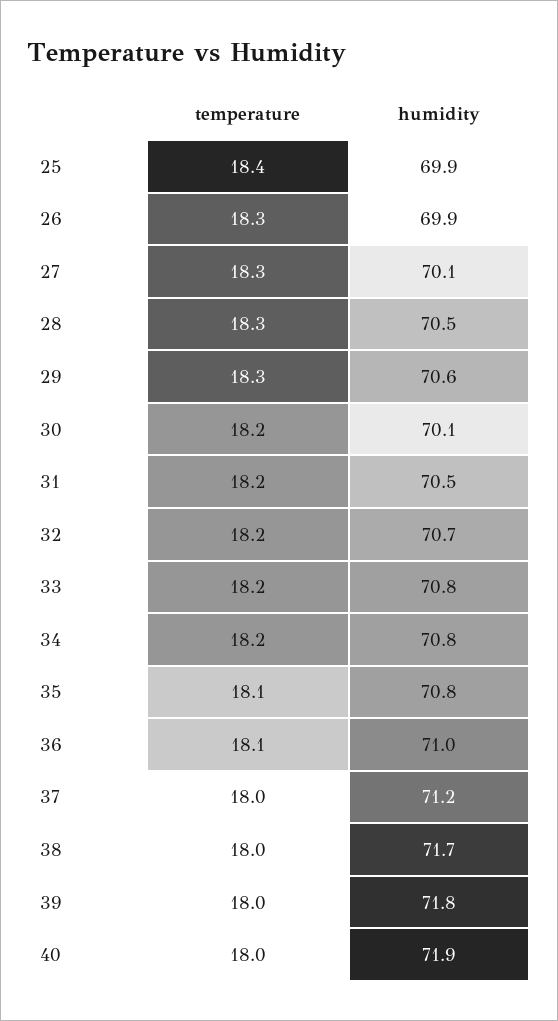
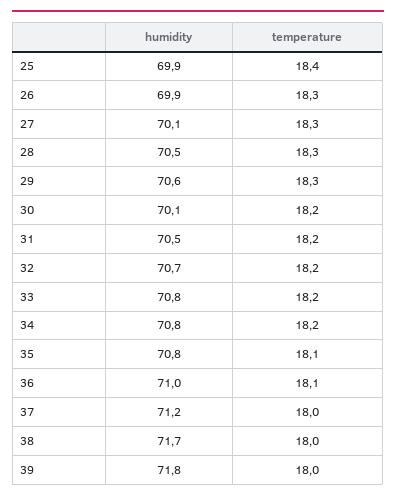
temperature, 40: 18 -> none
humidity, 40: 71.9 -> none

